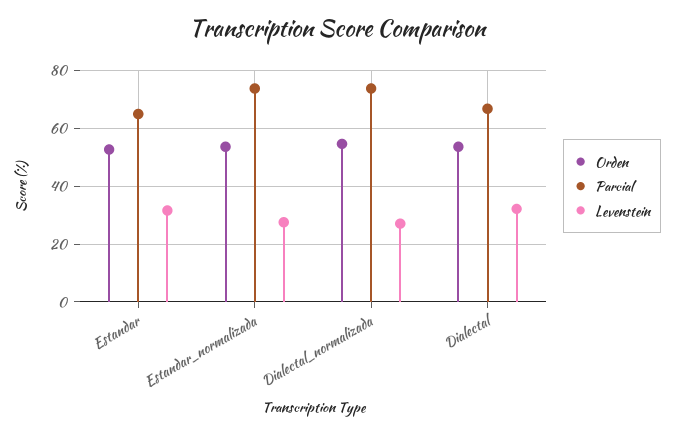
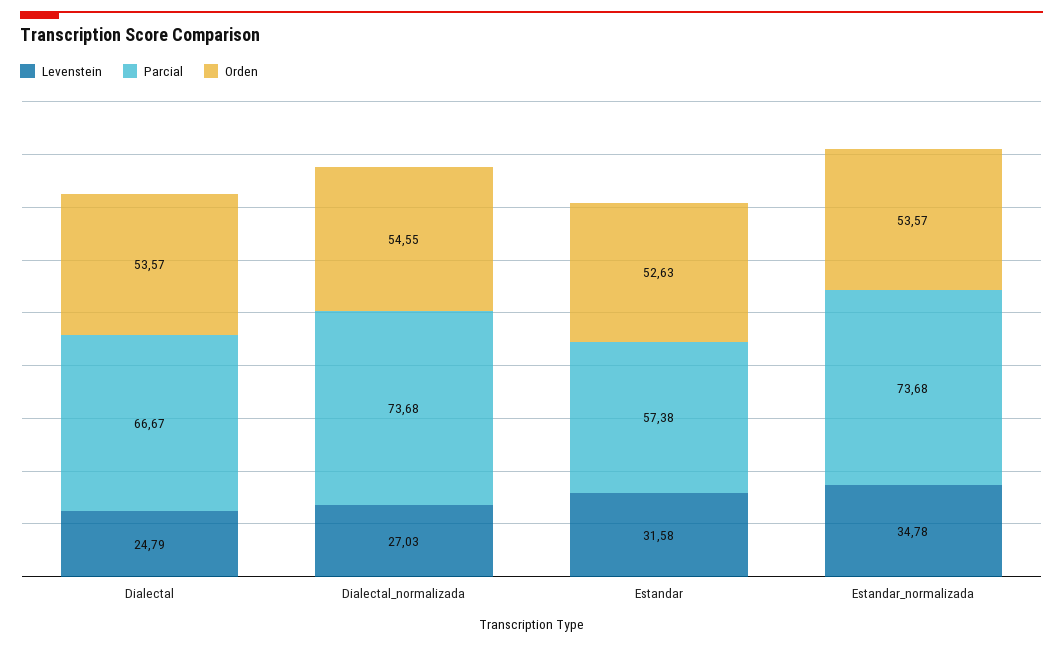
Parcial, Estandar: 65 -> 57.38
Levenstein, Estandar_normalizada: 27.5 -> 34.78
Levenstein, Dialectal: 32.5 -> 24.79

